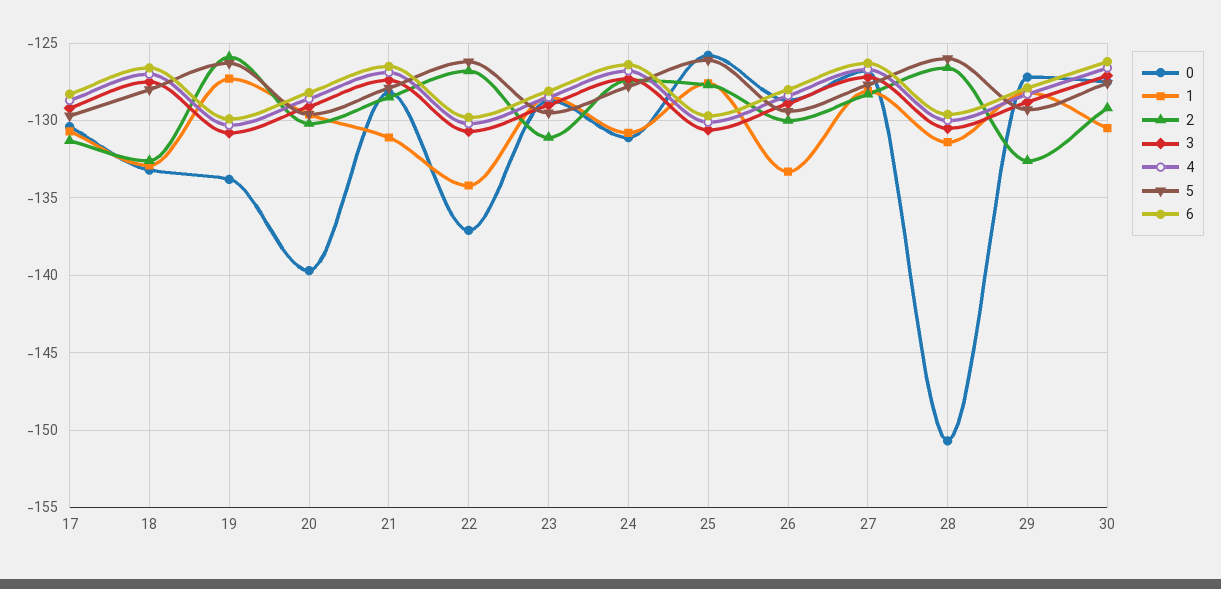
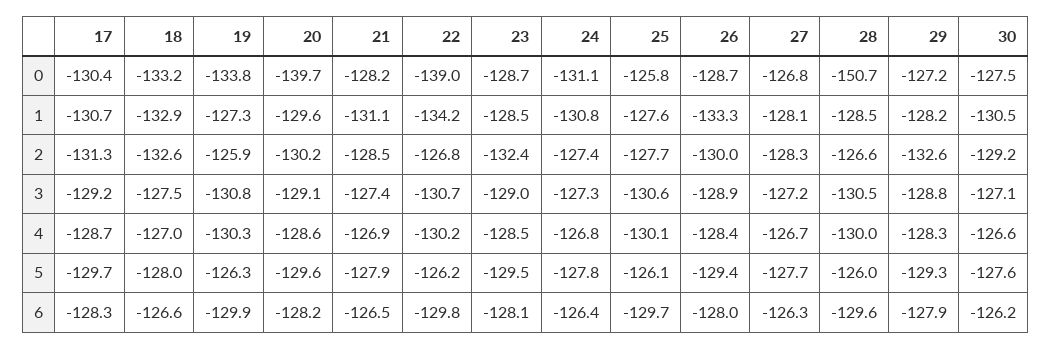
0, 22: -137 -> -139
2, 23: -131 -> -132.4
1, 28: -131.5 -> -128.5

